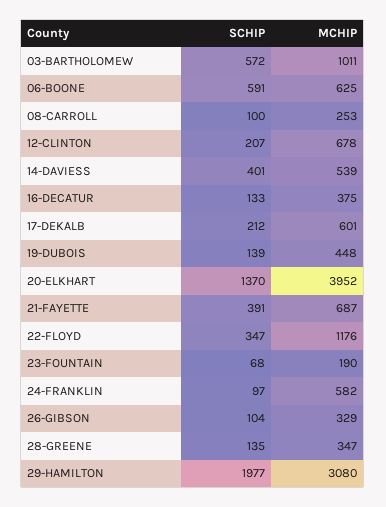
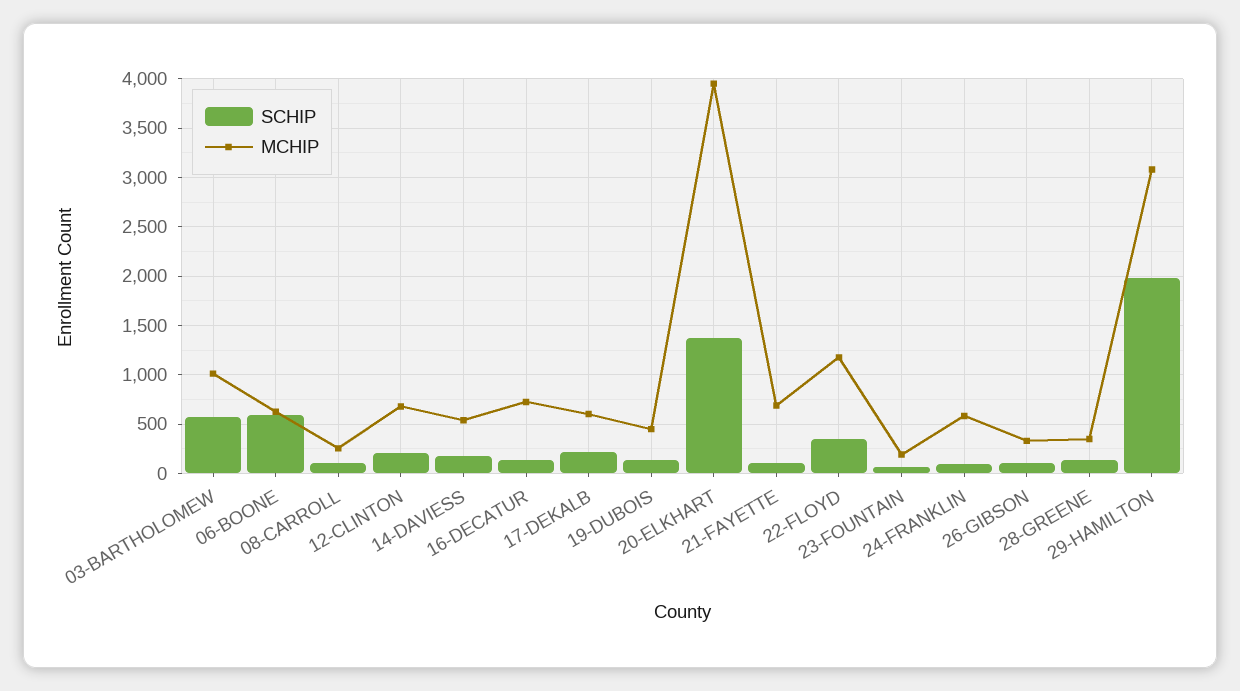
SCHIP, 14-DAVIESS: 401 -> 200
MCHIP, 16-DECATUR: 375 -> 700
SCHIP, 21-FAYETTE: 391 -> 100

